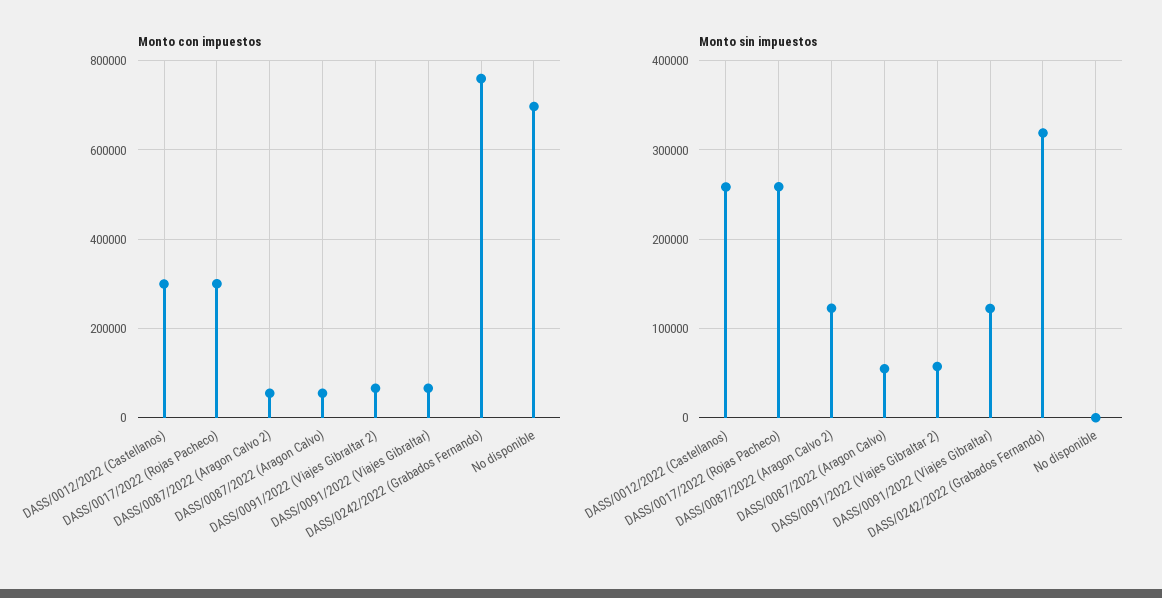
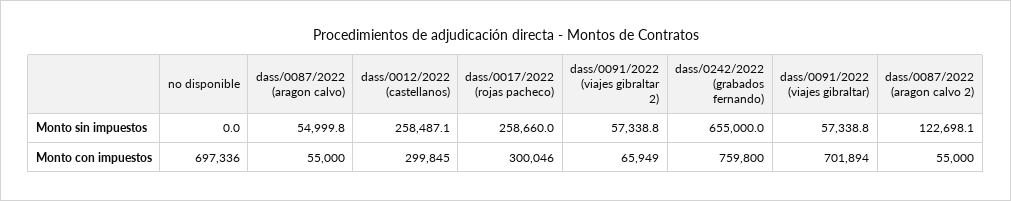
Monto con impuestos, DASS/0091/2022 (Viajes Gibraltar): 60000 -> 701894
Monto sin impuestos, DASS/0091/2022 (Viajes Gibraltar): 120000 -> 57338.8
Monto sin impuestos, DASS/0242/2022 (Grabados Fernando): 320000 -> 655000

